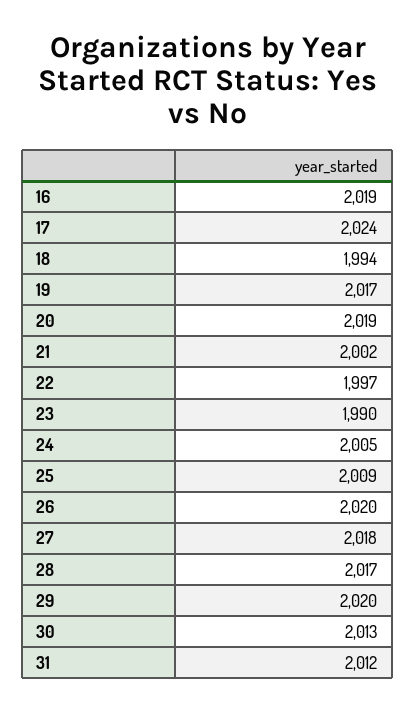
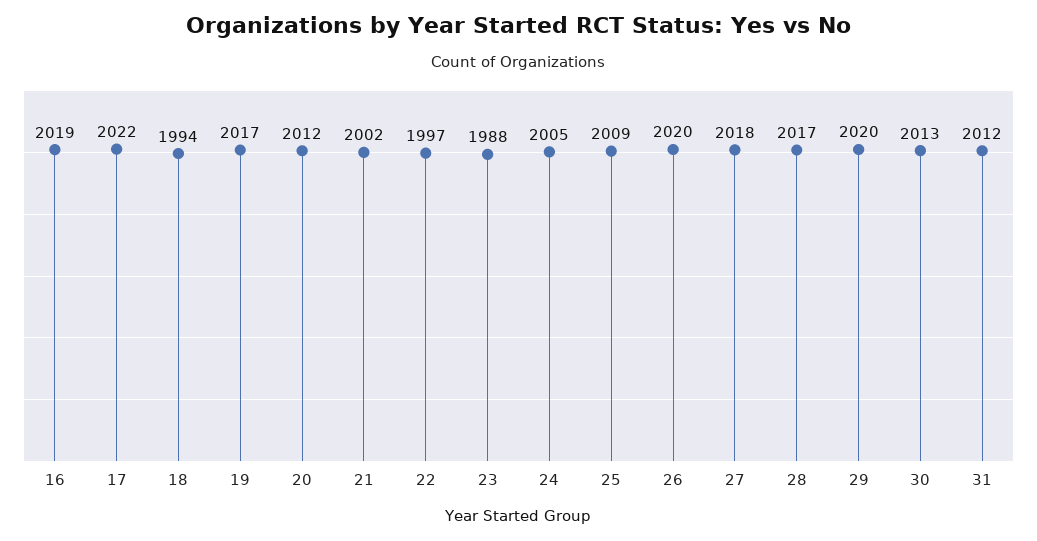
17: 2024 -> 2022
20: 2019 -> 2012
23: 1990 -> 1988

